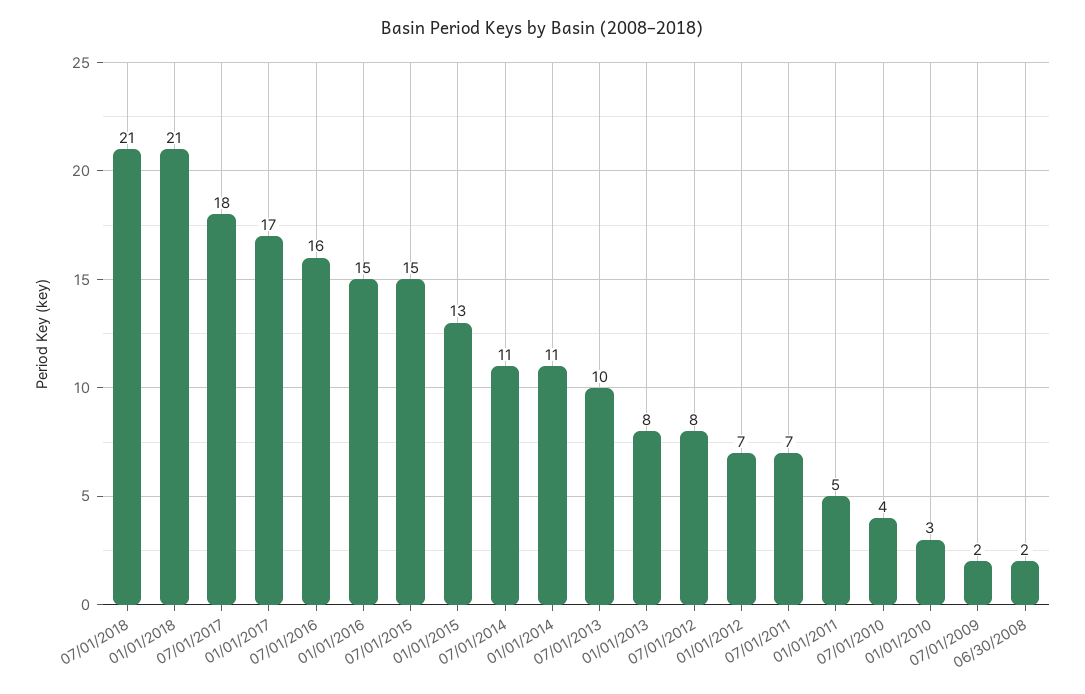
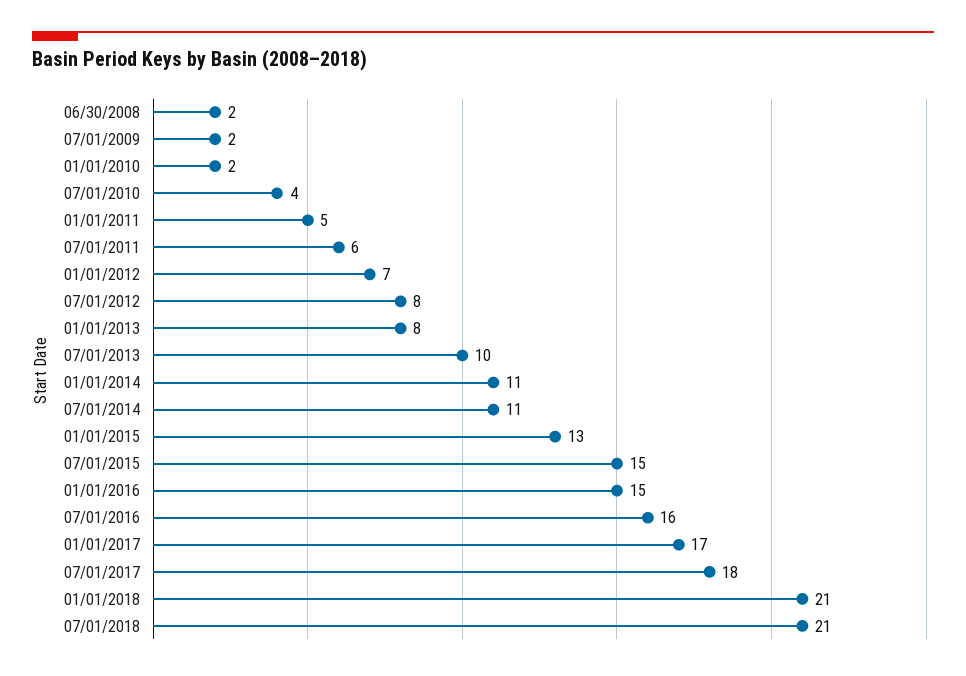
07/01/2011: 7 -> 6
01/01/2010: 3 -> 2

